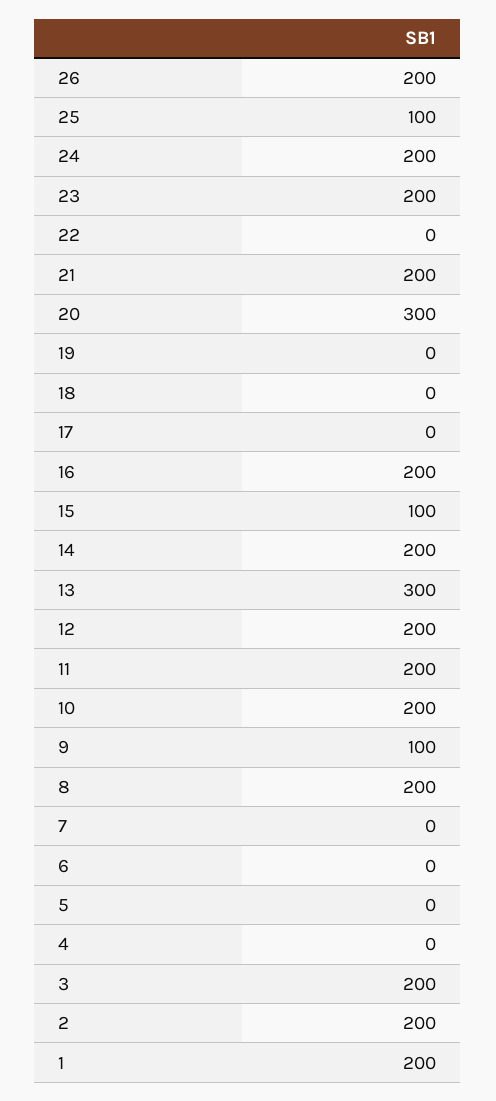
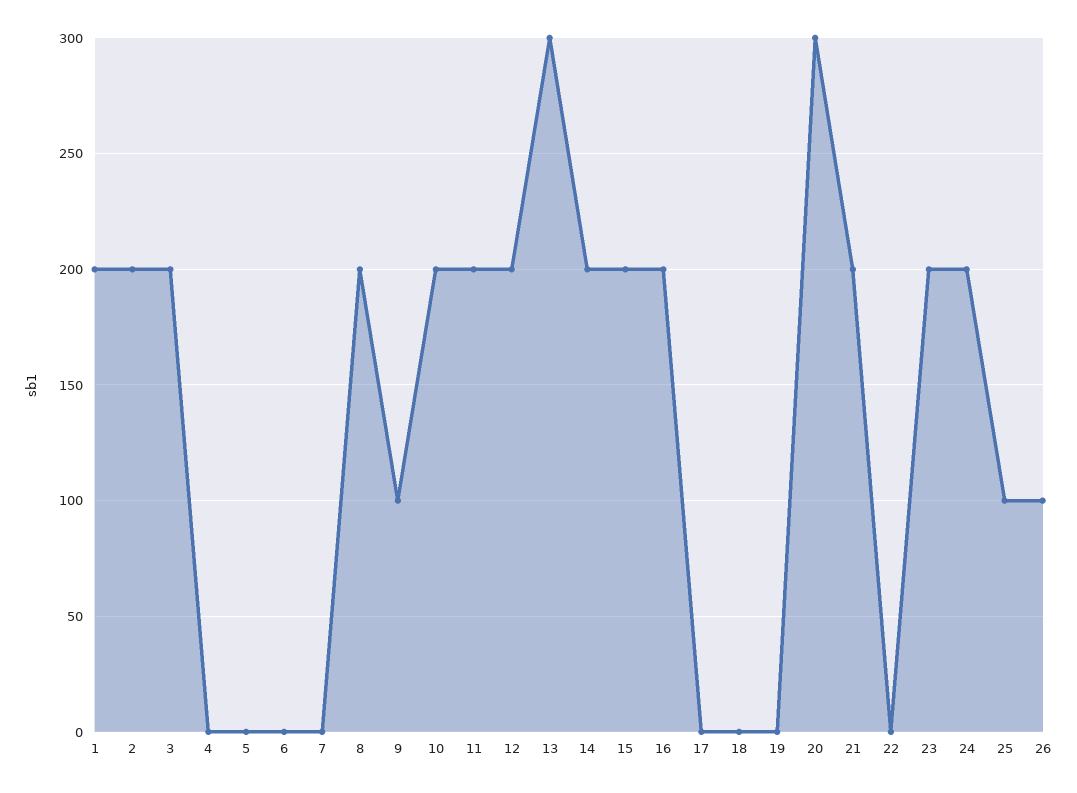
26: 200 -> 100
15: 100 -> 200

